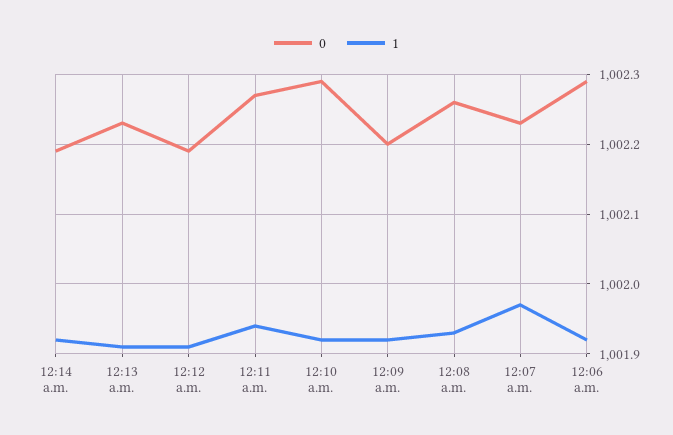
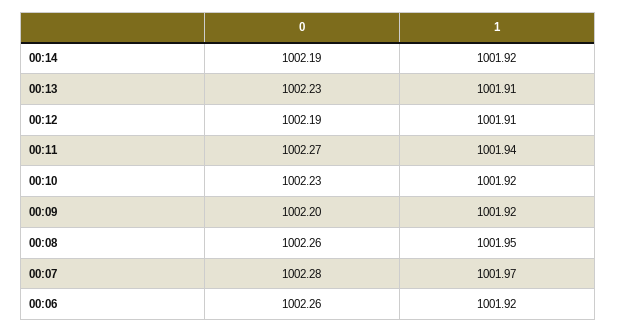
0, 12:10 a.m.: 1002.29 -> 1002.23
1, 12:08 a.m.: 1001.93 -> 1001.95
0, 12:07 a.m.: 1002.23 -> 1002.28
0, 12:06 a.m.: 1002.29 -> 1002.26

